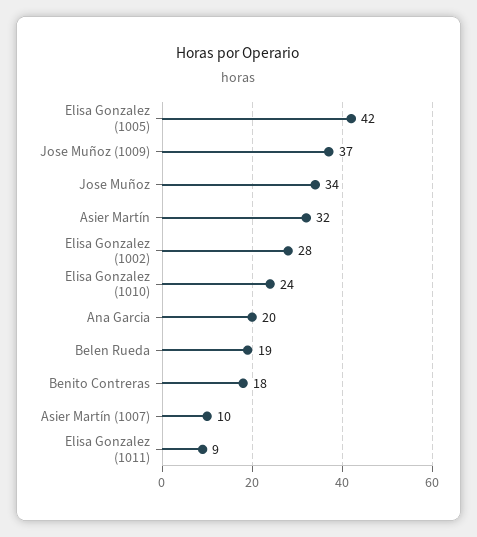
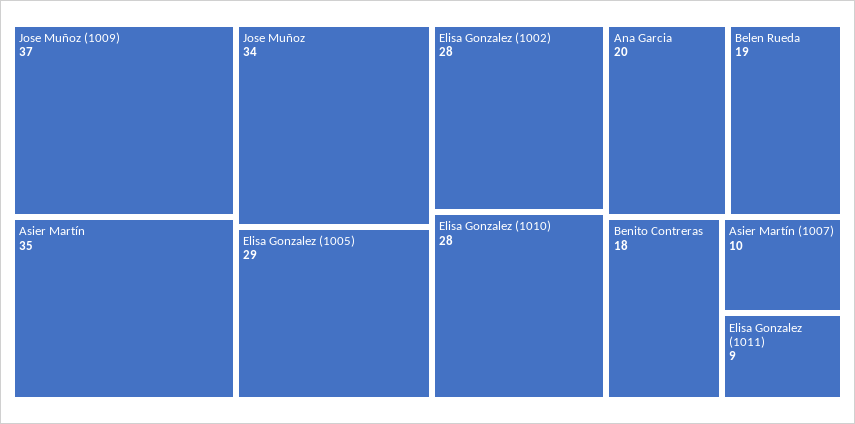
Elisa Gonzalez (1005): 42 -> 29
Asier Martín: 32 -> 35
Elisa Gonzalez (1010): 24 -> 28

